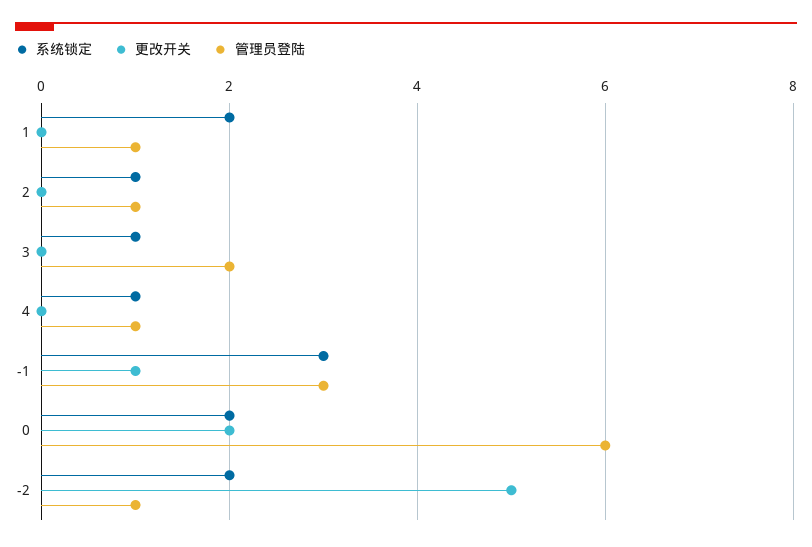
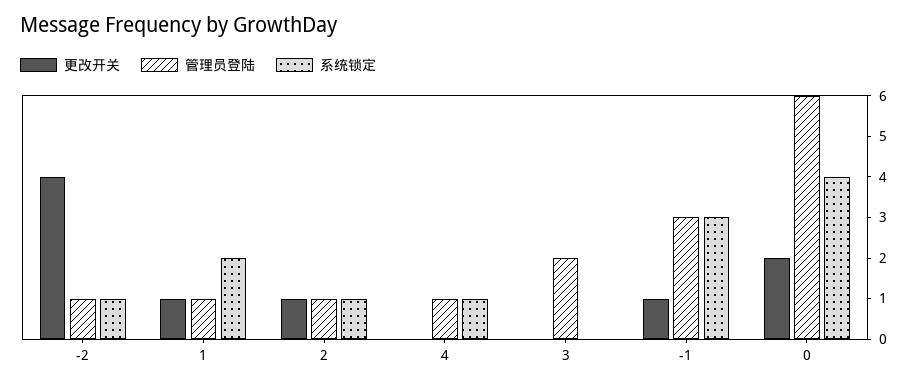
更改开关, 1: 0 -> 1
更改开关, 2: 0 -> 1
系统锁定, 3: 1 -> 0
系统锁定, 0: 2 -> 4
系统锁定, -2: 2 -> 1
更改开关, -2: 5 -> 4

